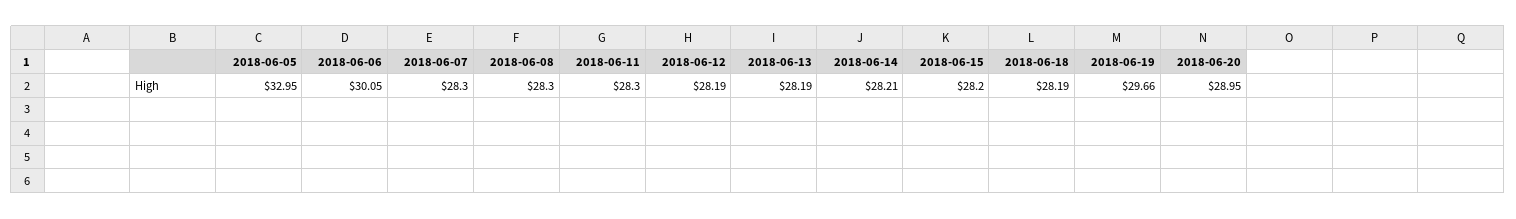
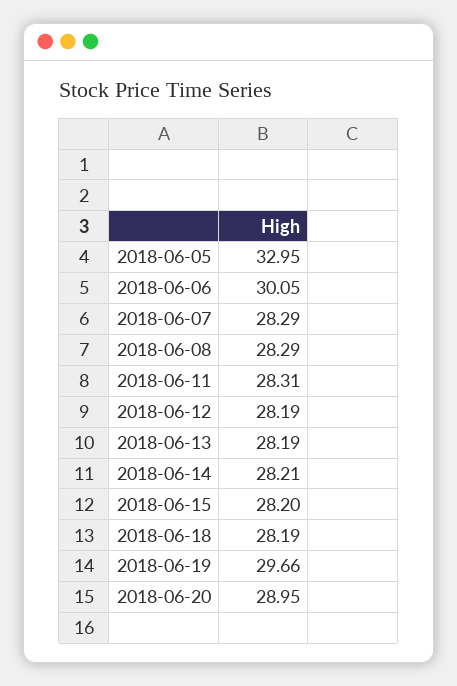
2018-06-07: 28.3 -> 28.29
2018-06-08: 28.3 -> 28.29
2018-06-11: 28.3 -> 28.31

